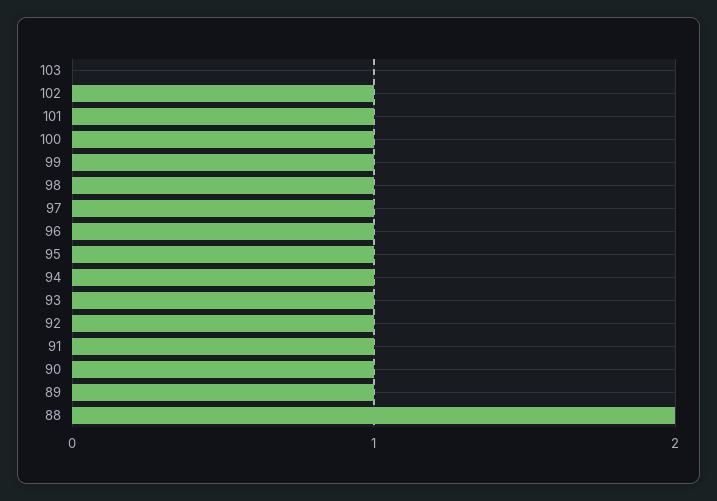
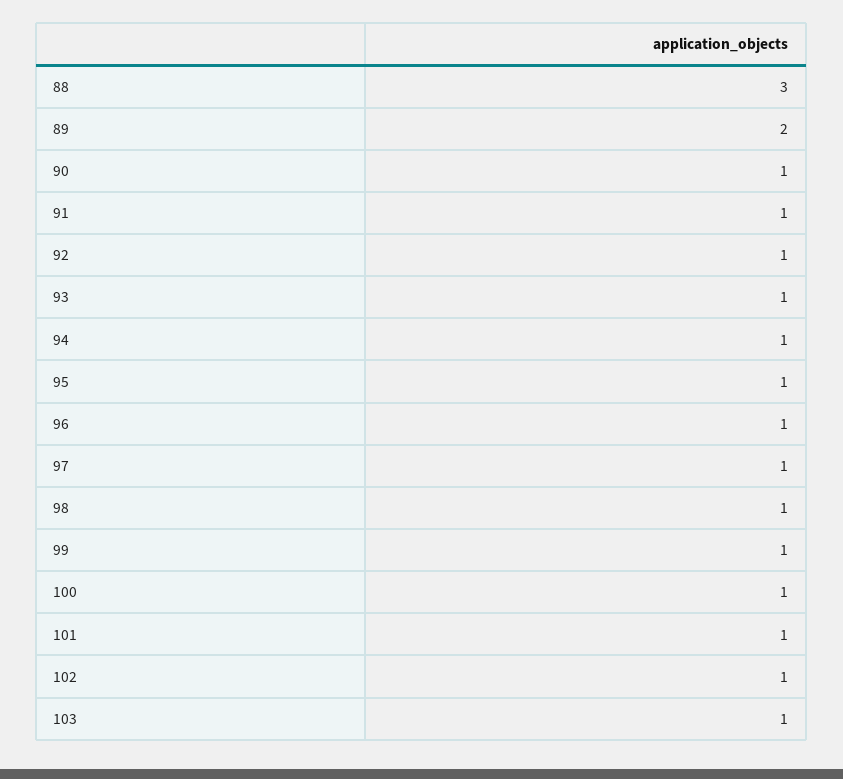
103: 0 -> 1
89: 1 -> 2
88: 2 -> 3

